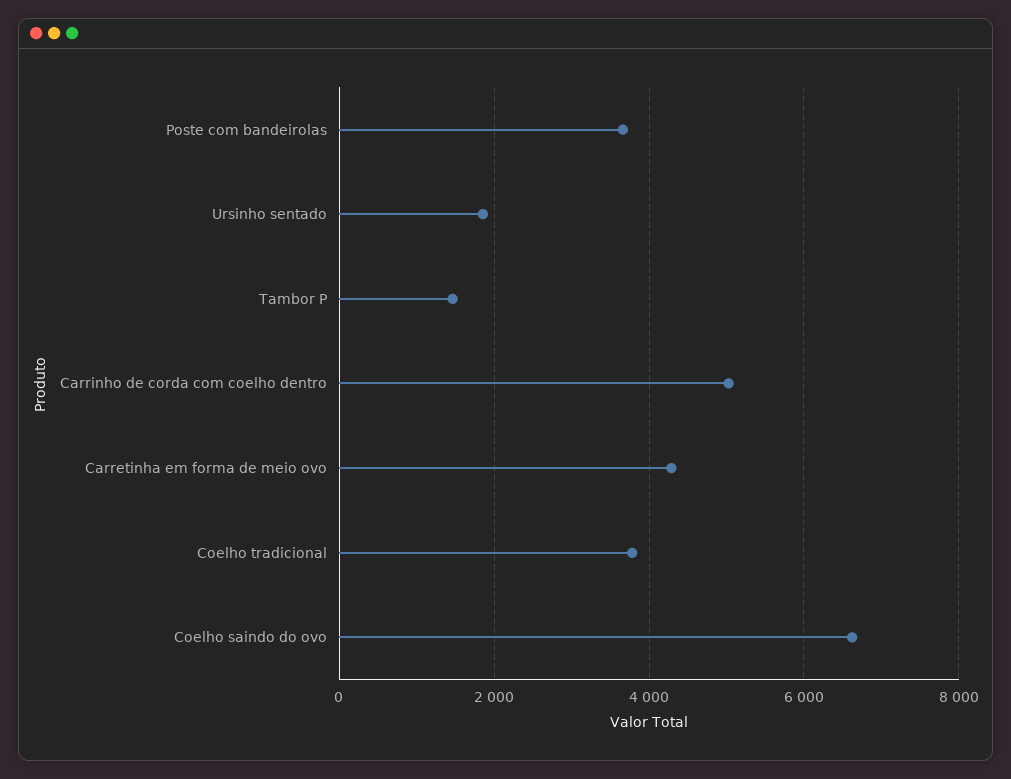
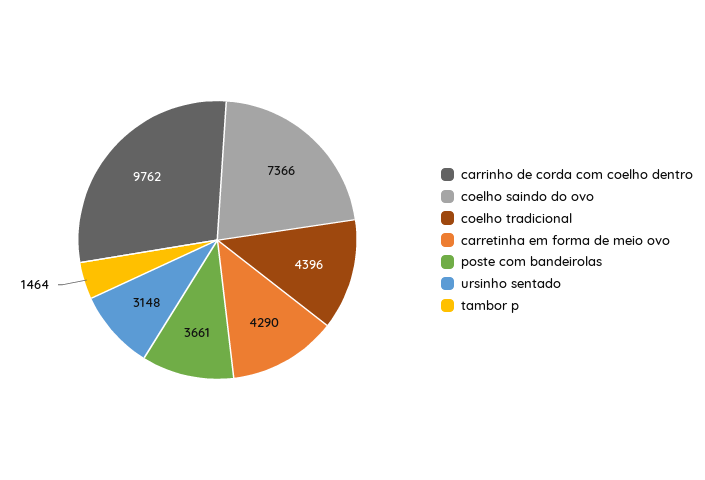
Ursinho sentado: 1800 -> 3148
Carrinho de corda com coelho dentro: 5000 -> 9762
Coelho tradicional: 3800 -> 4396
Coelho saindo do ovo: 6600 -> 7366

